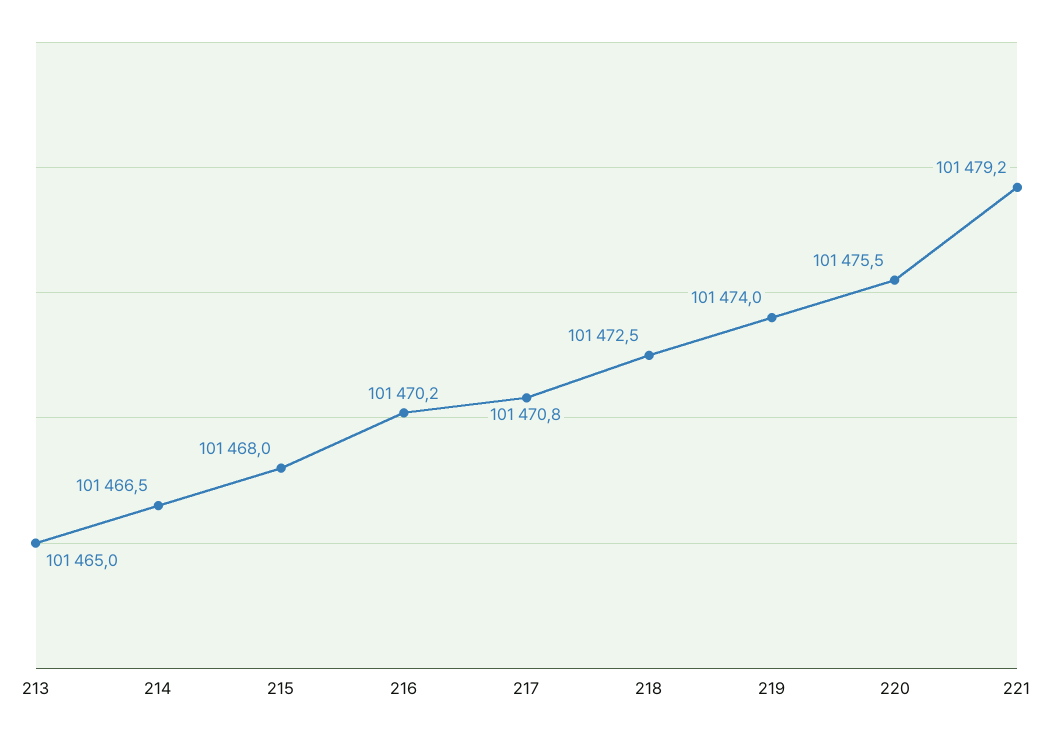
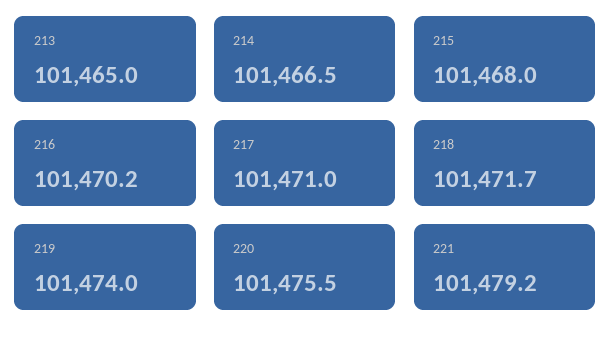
217: 101470.8 -> 101471
218: 101472.5 -> 101471.7

